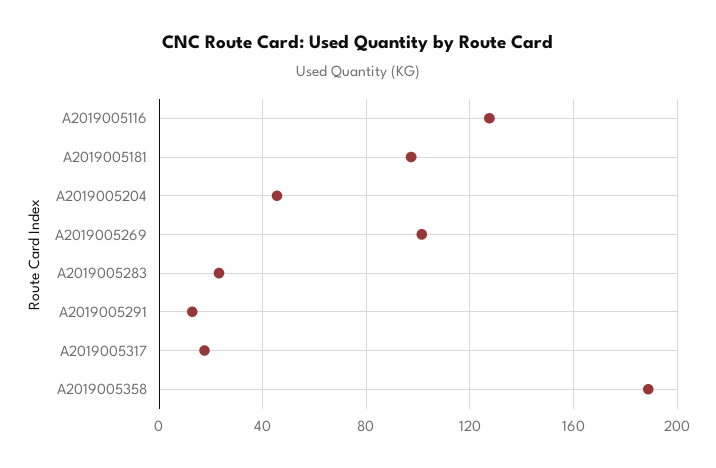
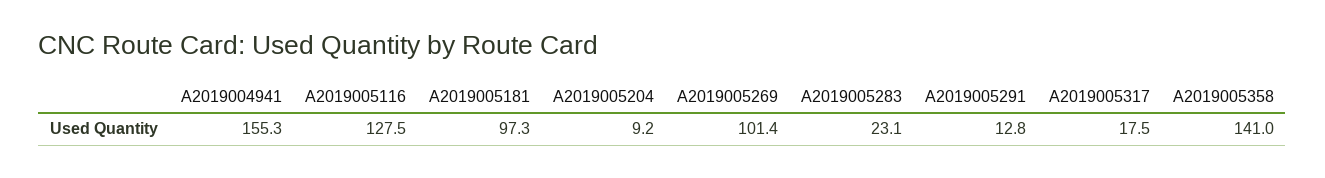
A2019005204: 45 -> 9.2
A2019005358: 190 -> 141
A2019004941: none -> 155.3

